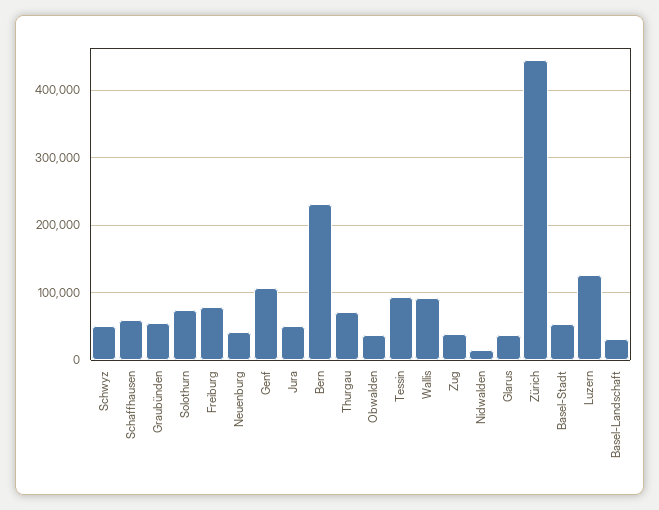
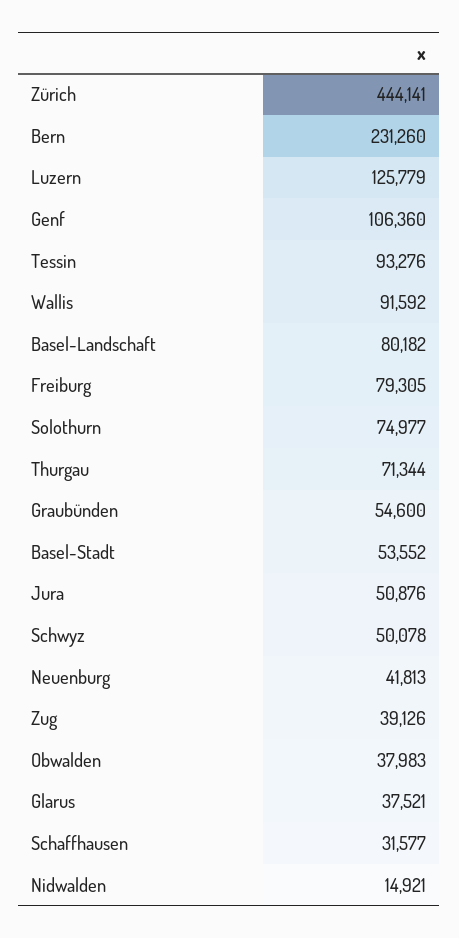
Schaffhausen: 60000 -> 31577
Basel-Landschaft: 30000 -> 80182

